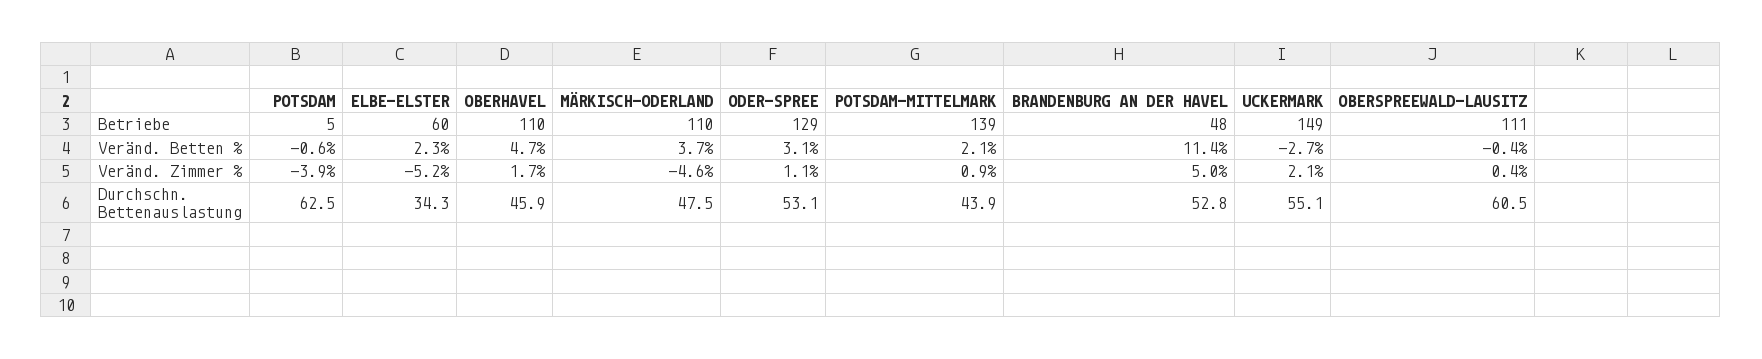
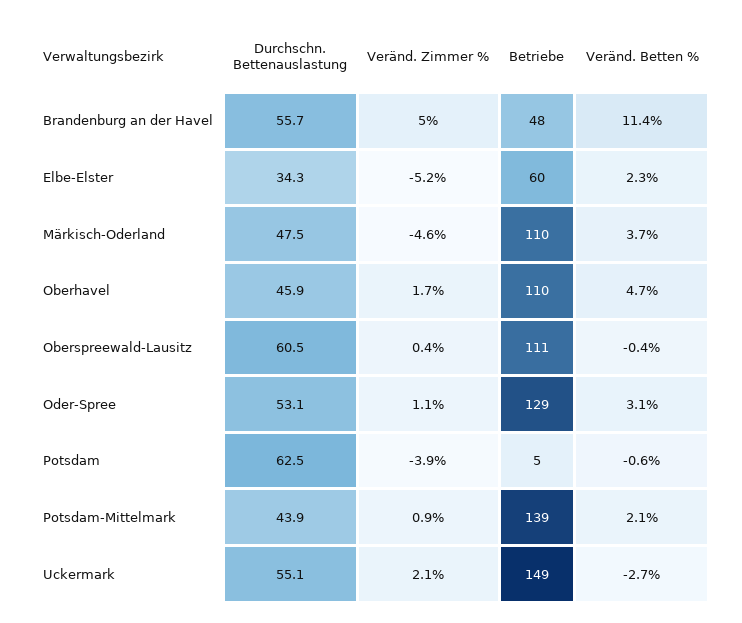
BRANDENBURG AN DER HAVEL, Durchschn. Bettenauslastung: 52.8 -> 55.7

